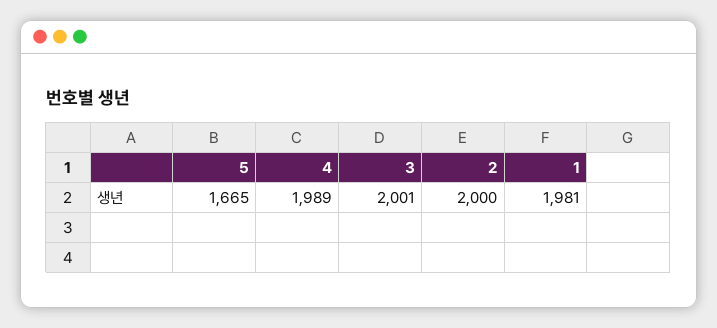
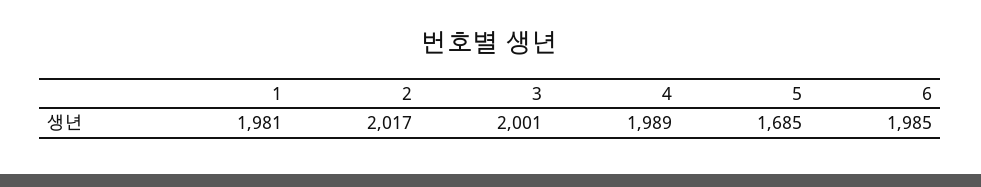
5: 1665 -> 1685
2: 2000 -> 2017
6: none -> 1985

